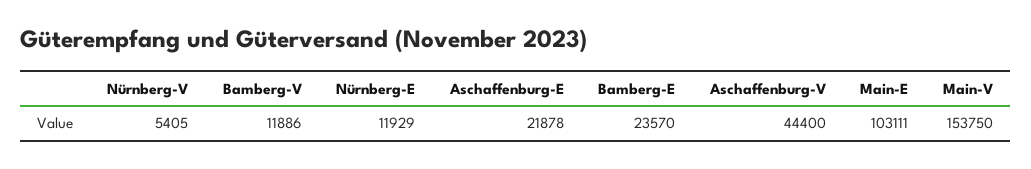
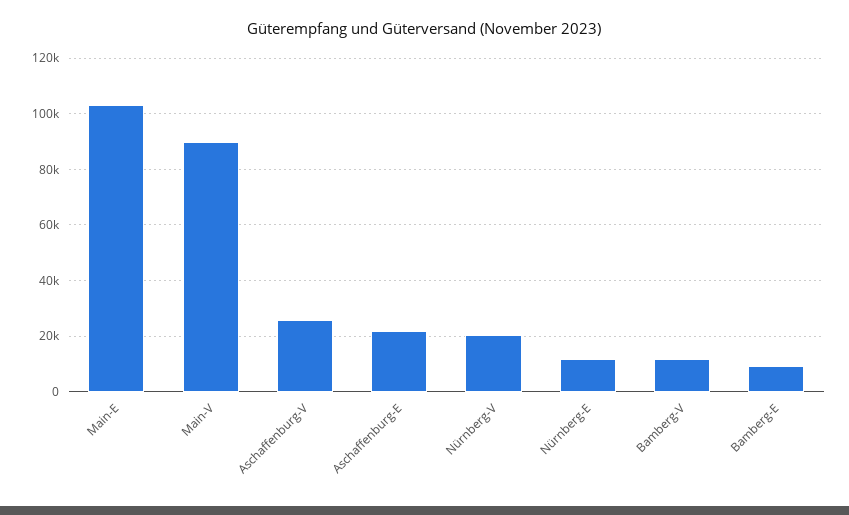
Nürnberg-V: 5405 -> 20000
Bamberg-E: 23570 -> 10000
Aschaffenburg-V: 44400 -> 25000
Main-V: 153750 -> 90000

